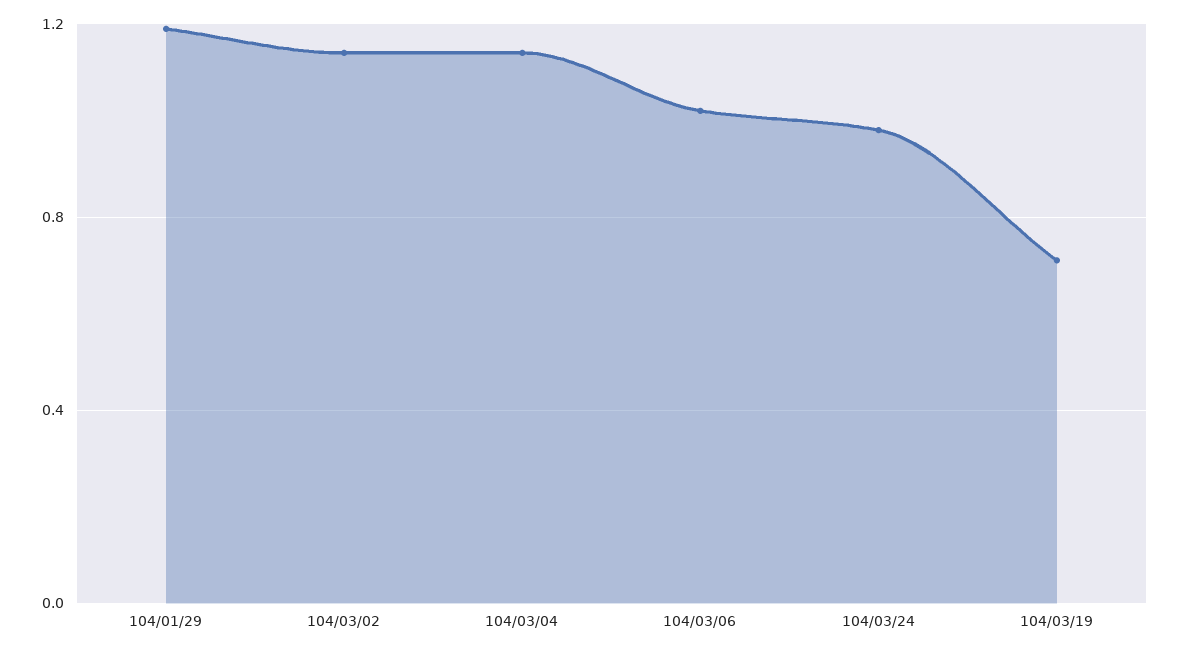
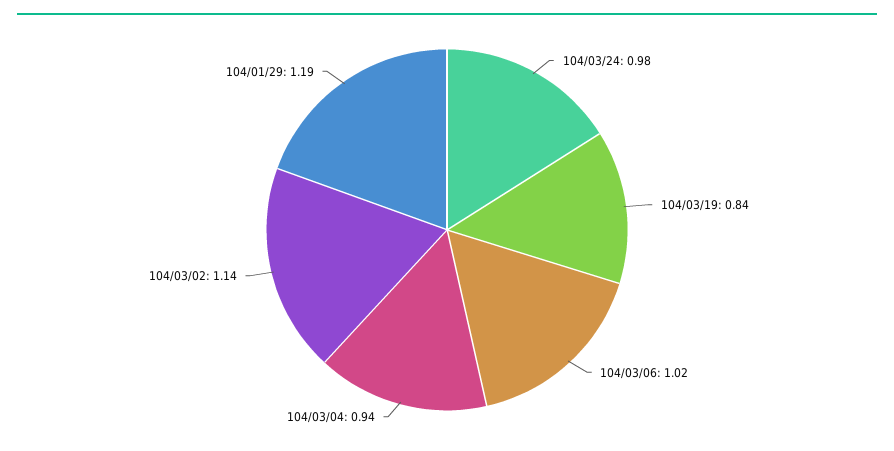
104/03/04: 1.15 -> 0.94
104/03/19: 0.7 -> 0.84

